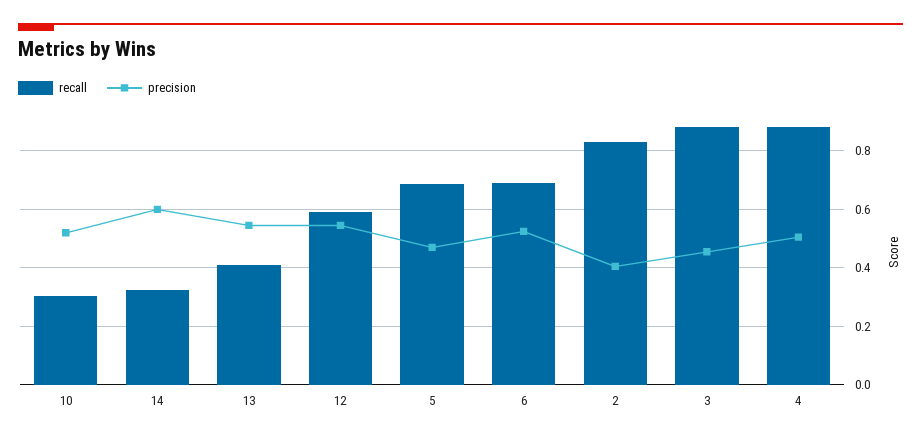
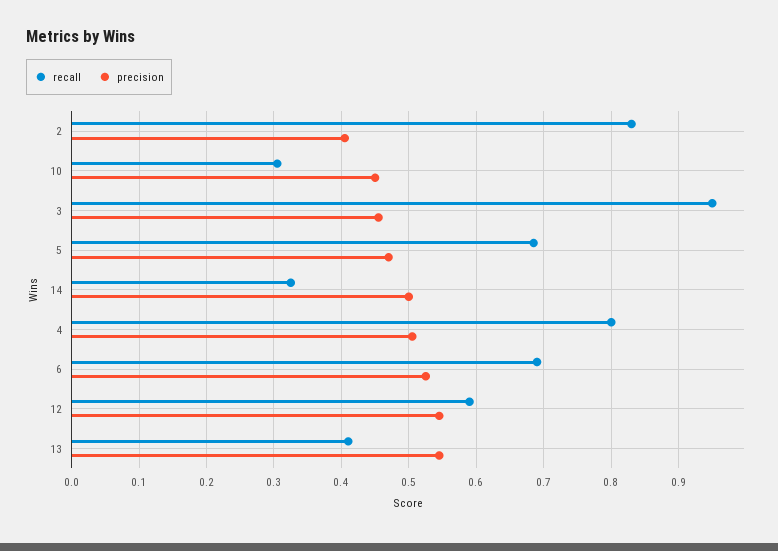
precision, 10: 0.525 -> 0.45
precision, 14: 0.6 -> 0.5
recall, 3: 0.875 -> 0.95
recall, 4: 0.875 -> 0.8

